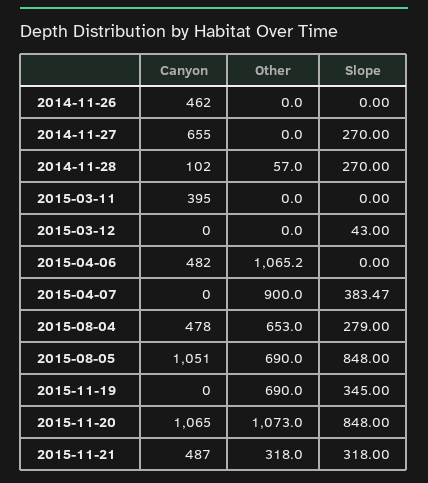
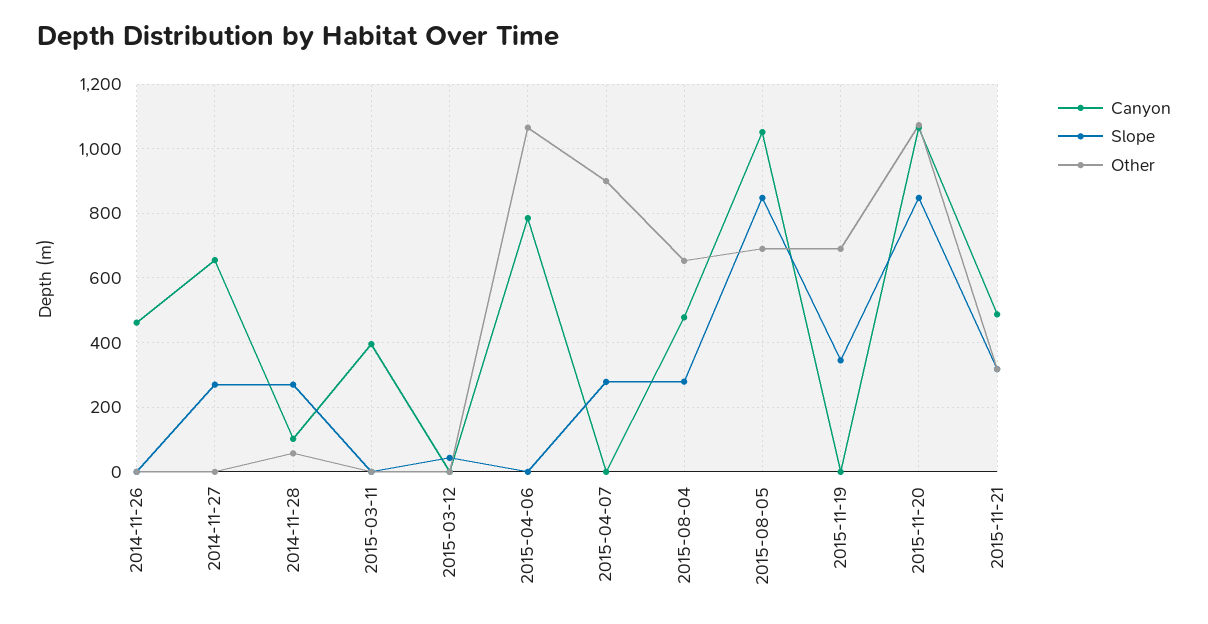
Canyon, 2015-04-06: 482 -> 780
Slope, 2015-04-07: 383.47 -> 280

